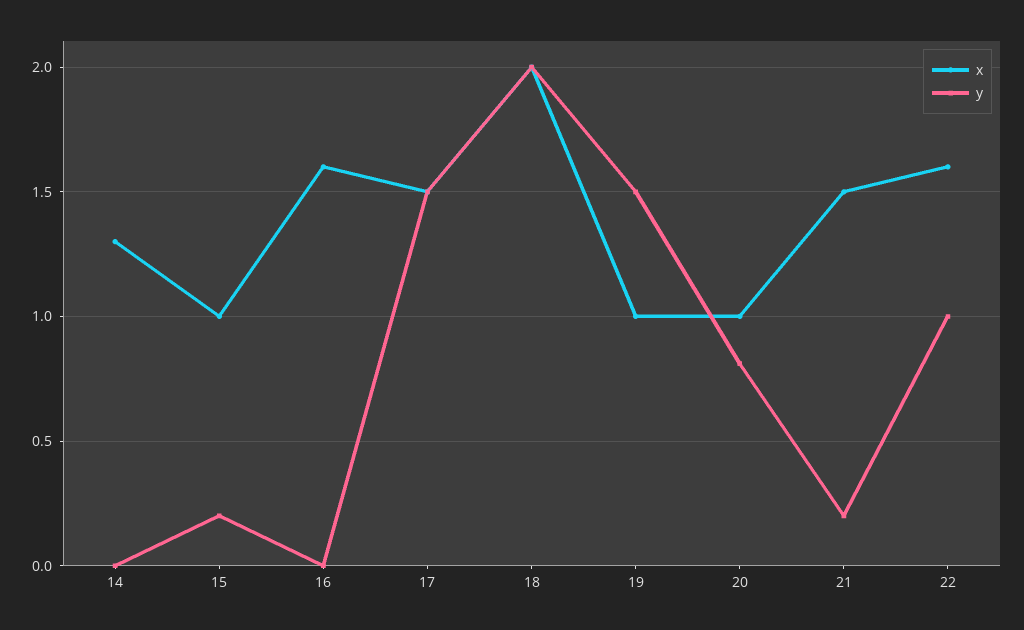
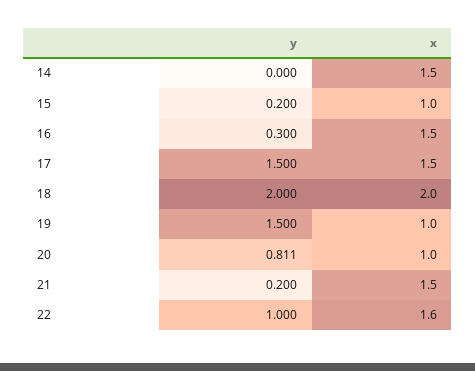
x, 14: 1.3 -> 1.5
x, 16: 1.6 -> 1.5
y, 16: 0 -> 0.3

